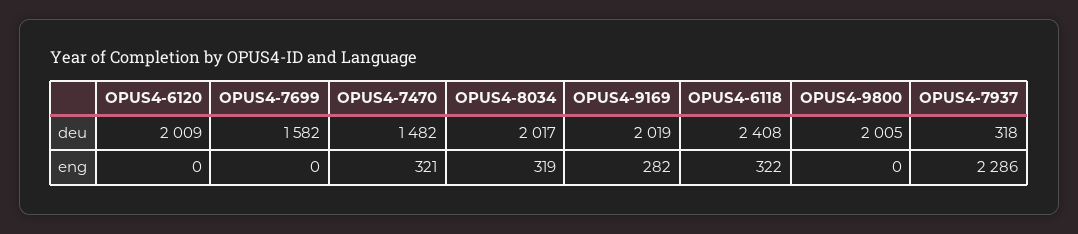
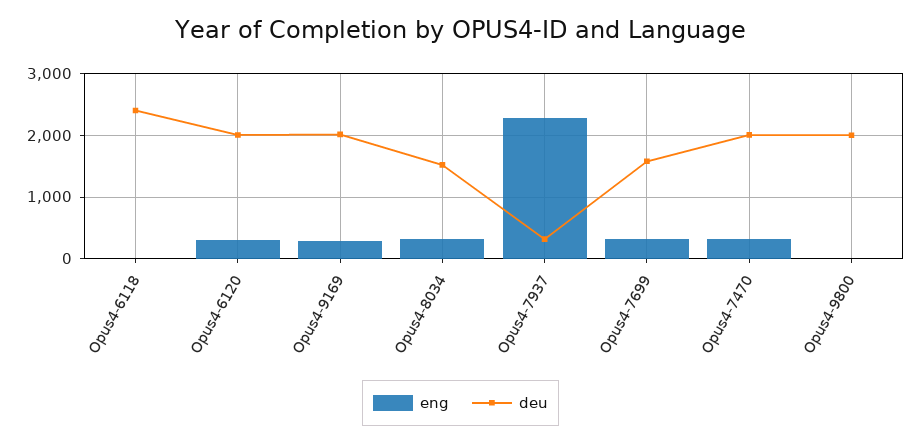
deu, OPUS4-7470: 1482 -> 2000
deu, OPUS4-8034: 2017 -> 1500
eng, OPUS4-6120: 0 -> 300
eng, OPUS4-7699: 0 -> 300
eng, OPUS4-6118: 322 -> 0

